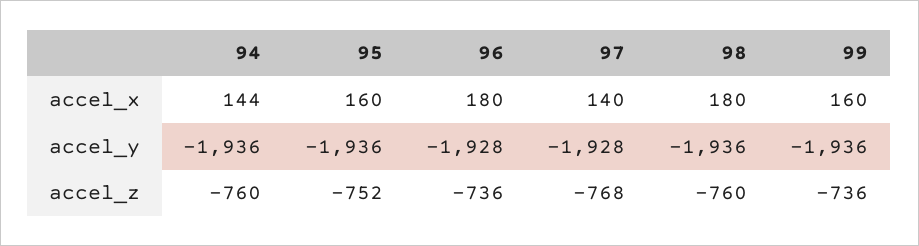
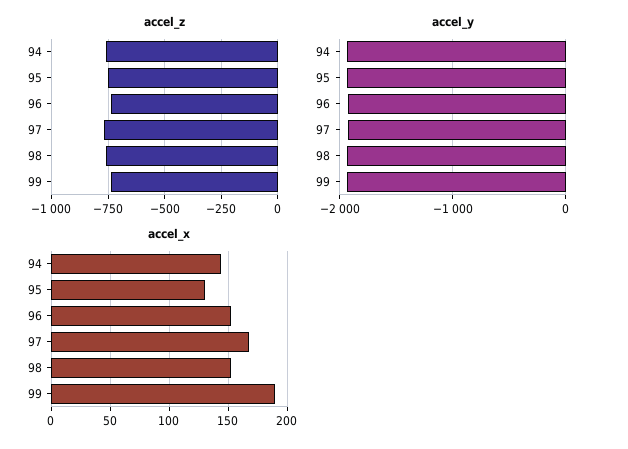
accel_x, 95: 160 -> 130
accel_x, 96: 180 -> 150
accel_x, 97: 140 -> 170
accel_x, 98: 180 -> 150
accel_x, 99: 160 -> 190

